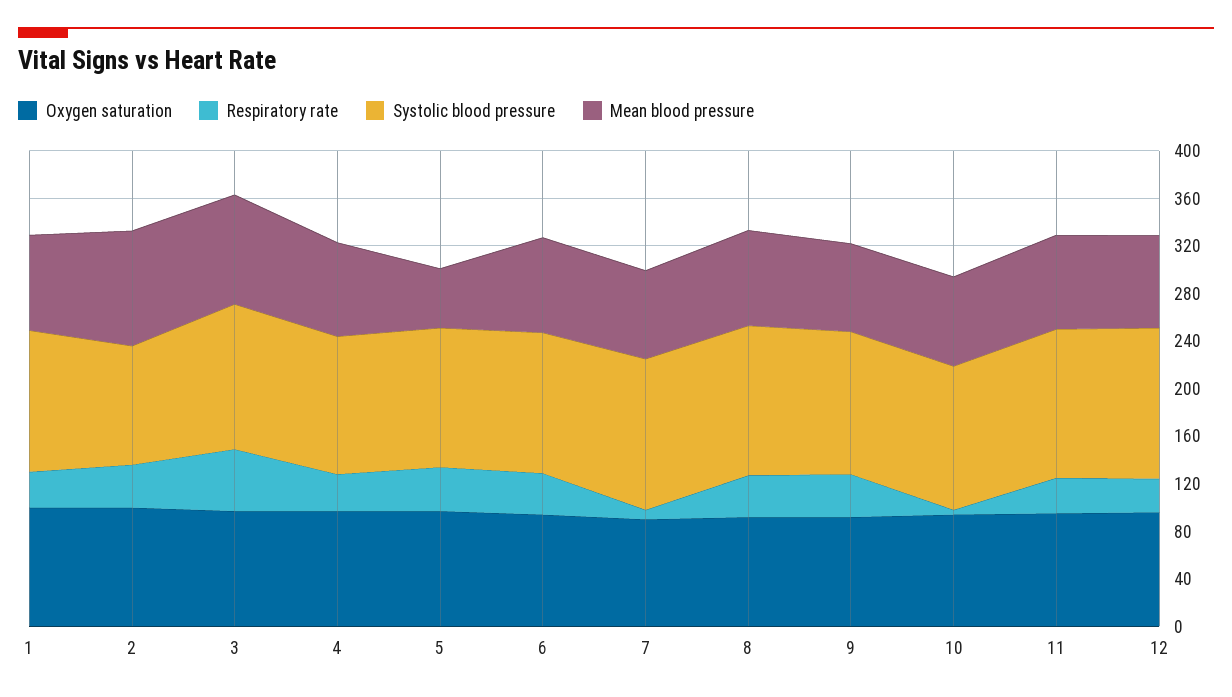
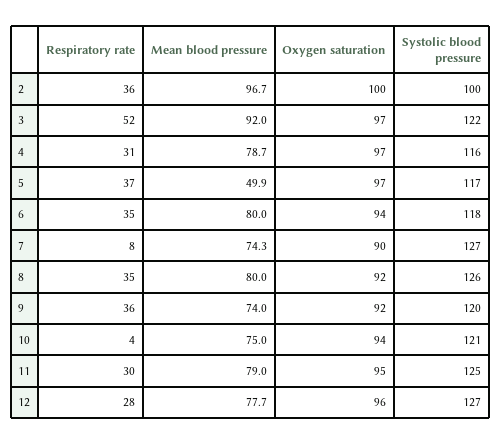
Oxygen saturation, 1: 100 -> none
Respiratory rate, 1: 30 -> none
Systolic blood pressure, 1: 120 -> none
Mean blood pressure, 1: 80 -> none

